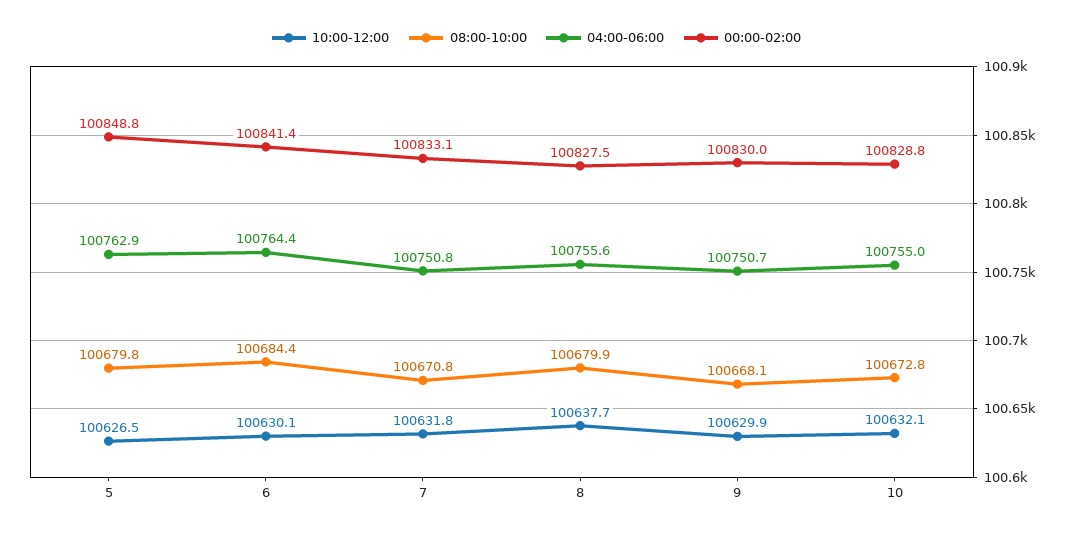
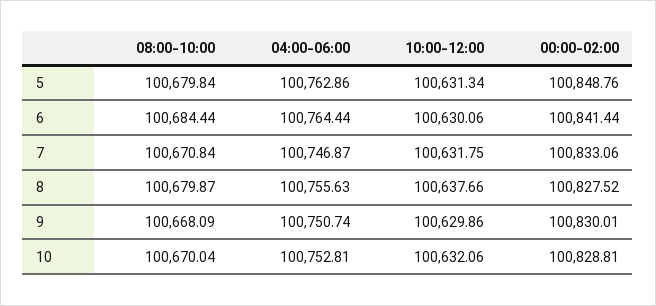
10:00-12:00, 5: 100626.5 -> 100631.34
04:00-06:00, 7: 100750.8 -> 100746.87
08:00-10:00, 10: 100672.8 -> 100670.04
04:00-06:00, 10: 100755 -> 100752.81

